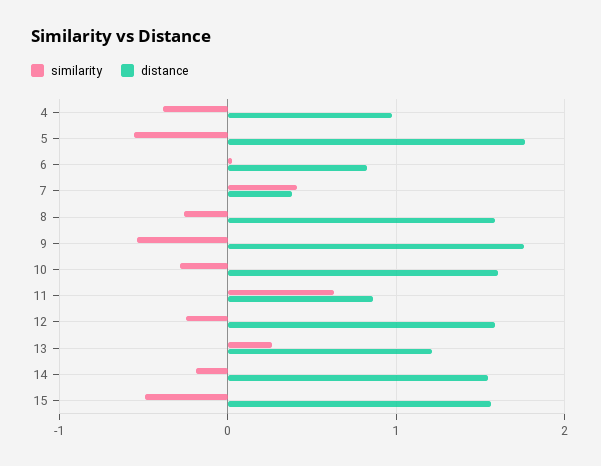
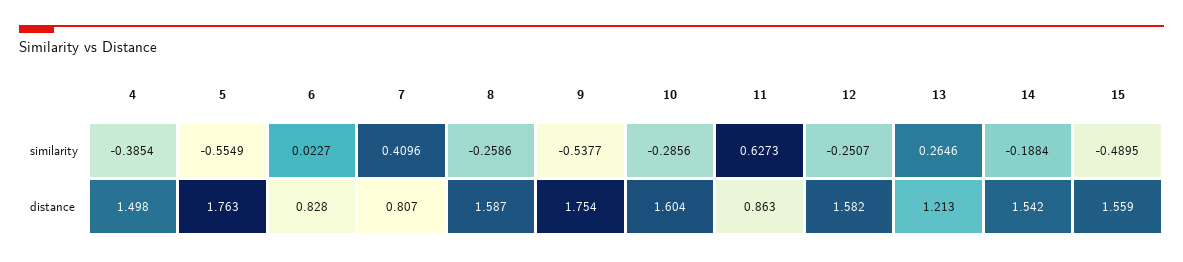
distance, 4: 1 -> 1.498
distance, 7: 0.4 -> 0.807

